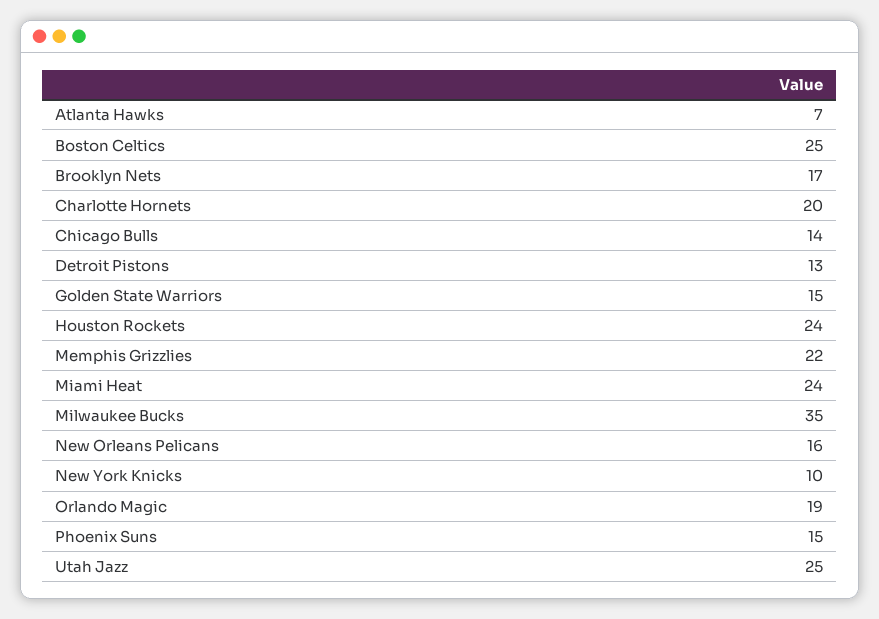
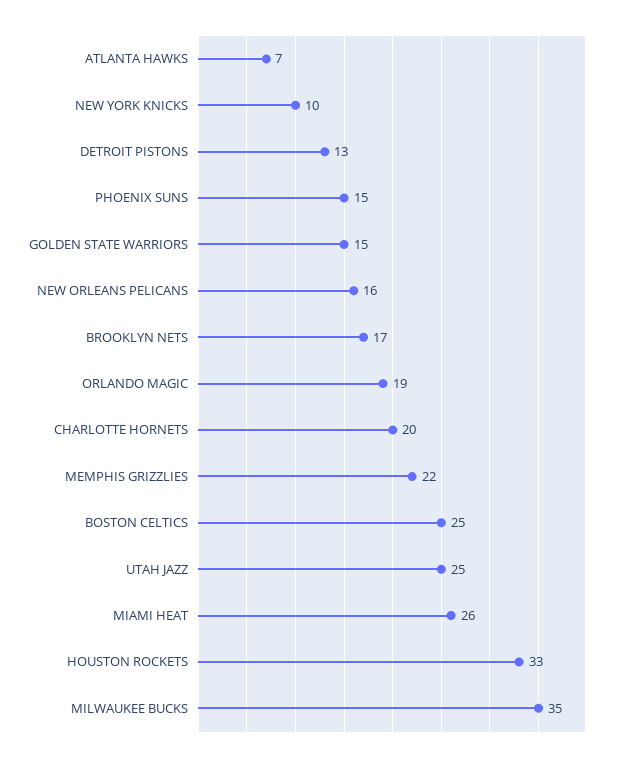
Chicago Bulls: 14 -> none
Houston Rockets: 24 -> 33
Miami Heat: 24 -> 26

